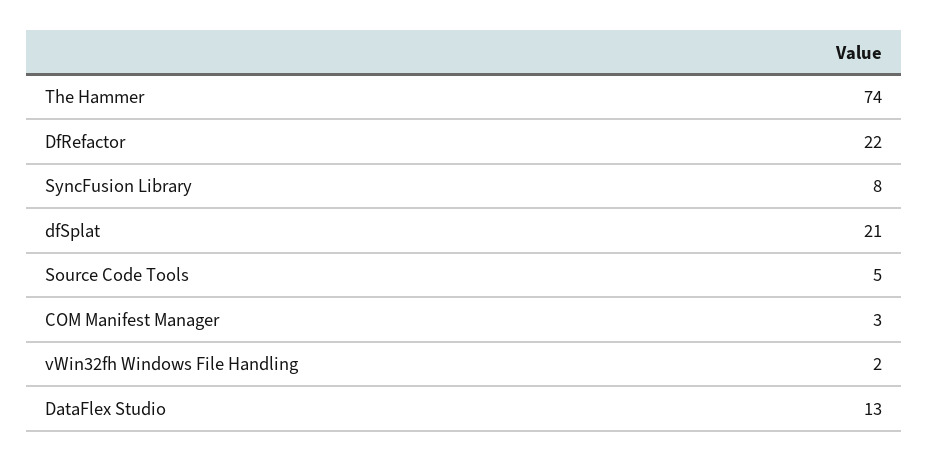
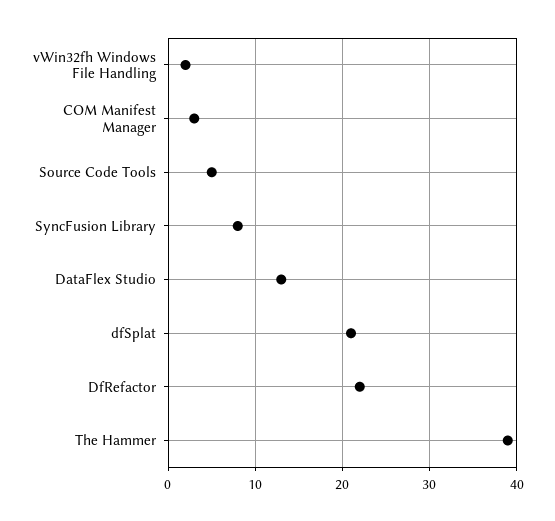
The Hammer: 74 -> 39

